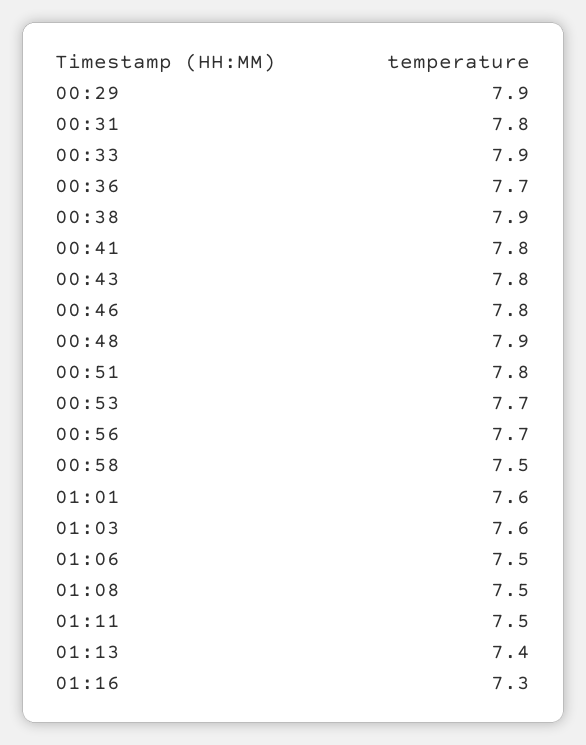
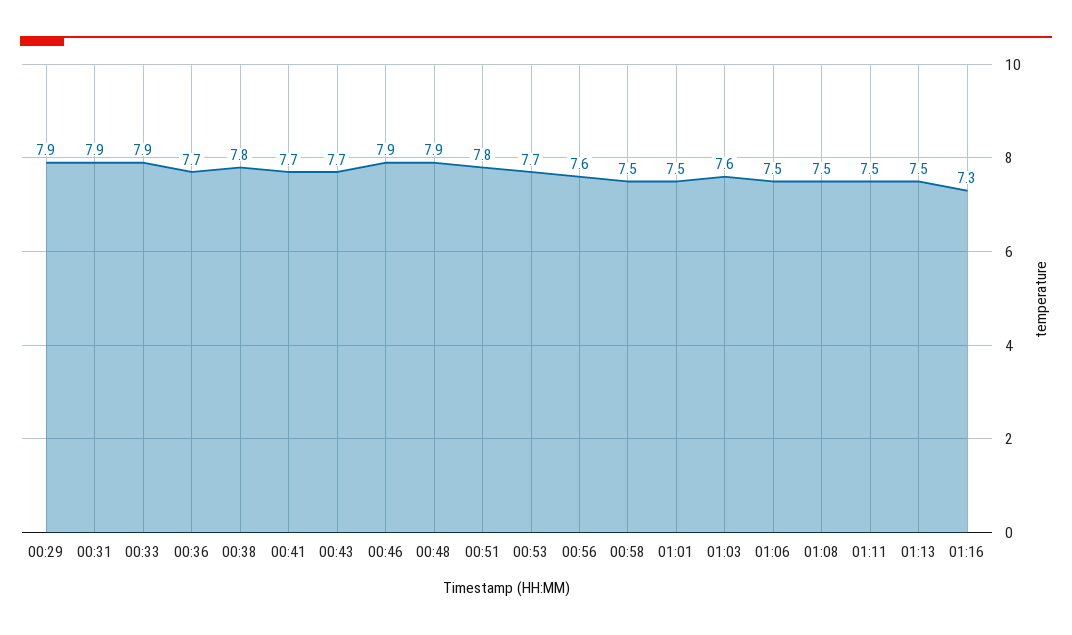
00:31: 7.8 -> 7.9
00:38: 7.9 -> 7.8
00:41: 7.8 -> 7.7
00:43: 7.8 -> 7.7
00:46: 7.8 -> 7.9
00:56: 7.7 -> 7.6
01:01: 7.6 -> 7.5
01:13: 7.4 -> 7.5

